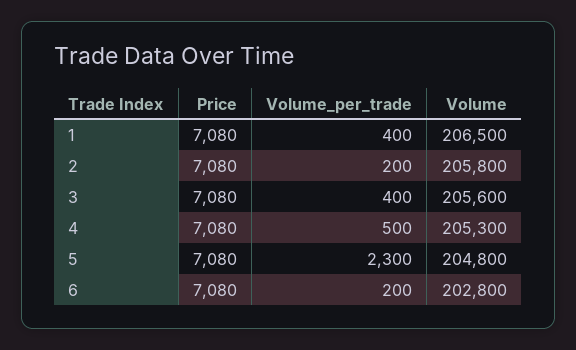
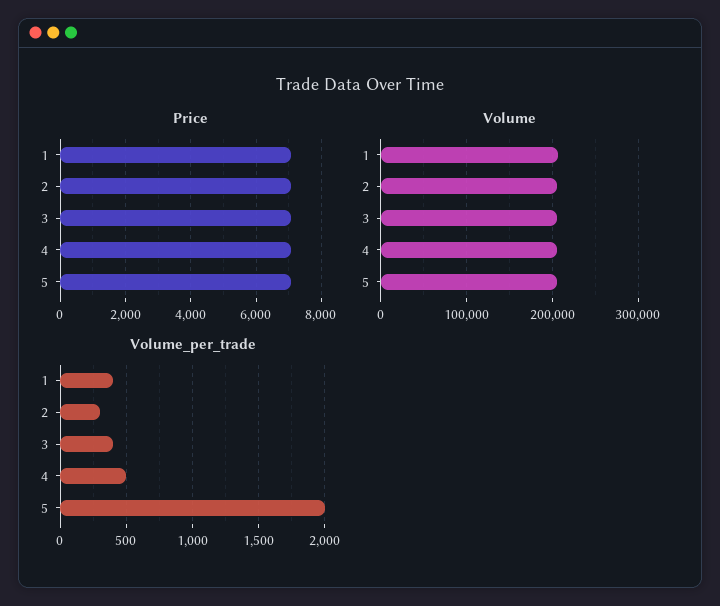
Volume_per_trade, 2: 200 -> 300
Volume_per_trade, 5: 2300 -> 2000
Price, 6: 7080 -> none
Volume_per_trade, 6: 200 -> none
Volume, 6: 202800 -> none

